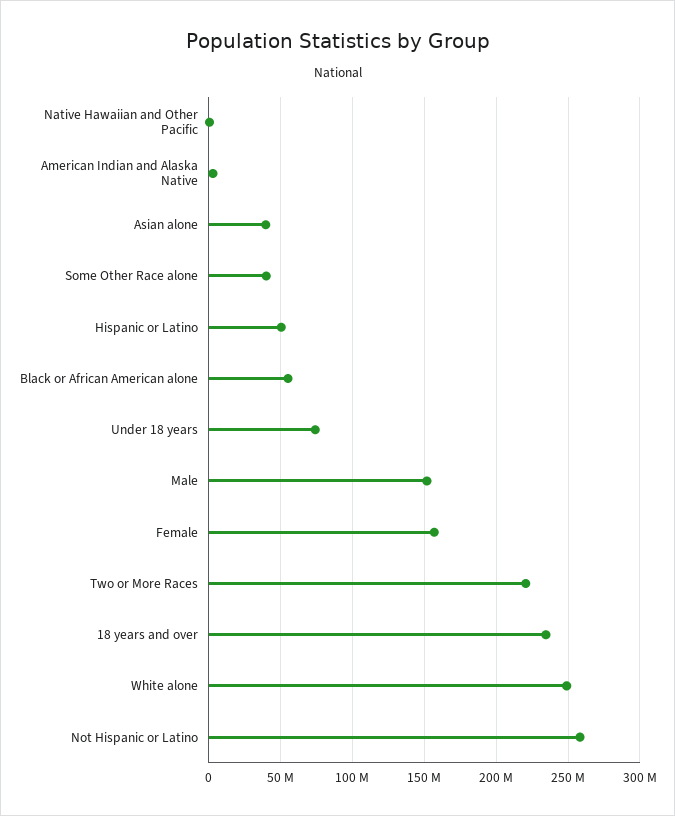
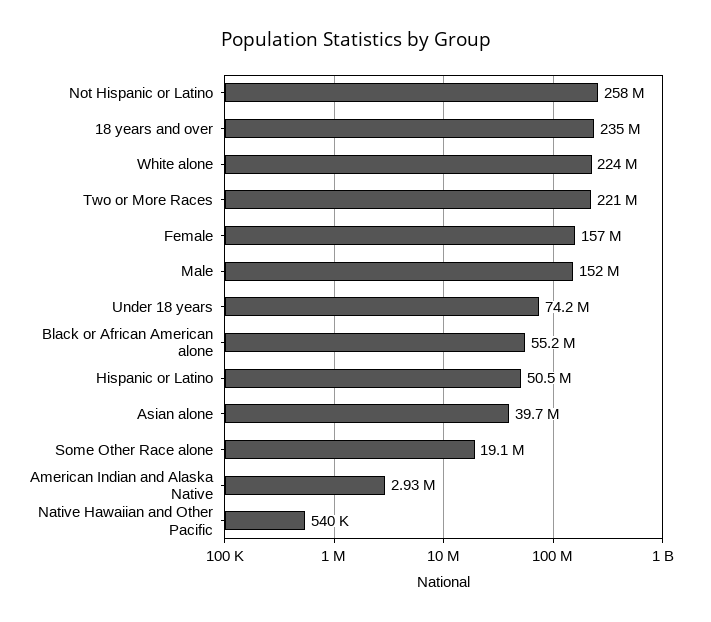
Some Other Race alone: 40000000 -> 19100000
White alone: 250000000 -> 224000000

